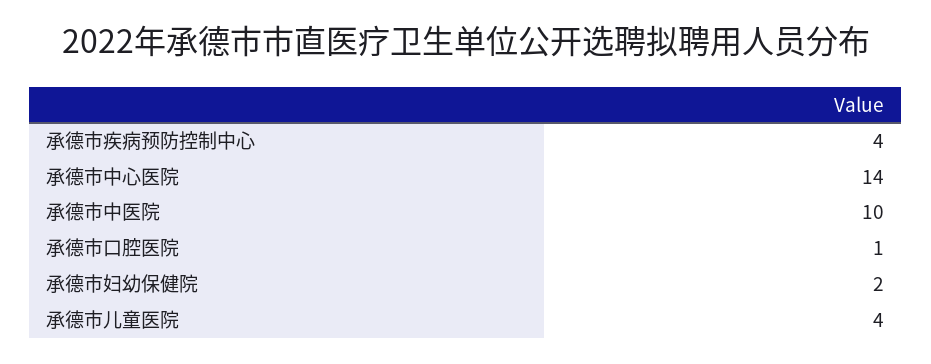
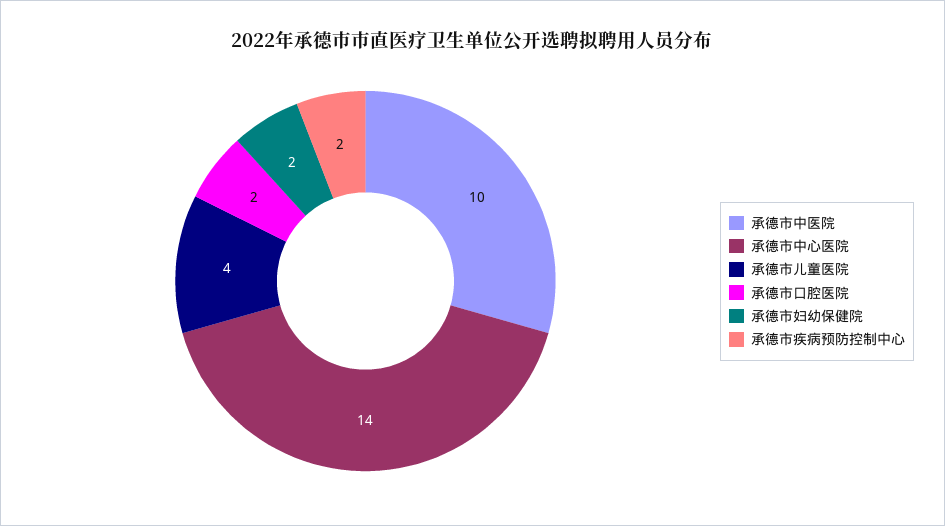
承德市疾病预防控制中心: 4 -> 2
承德市口腔医院: 1 -> 2

